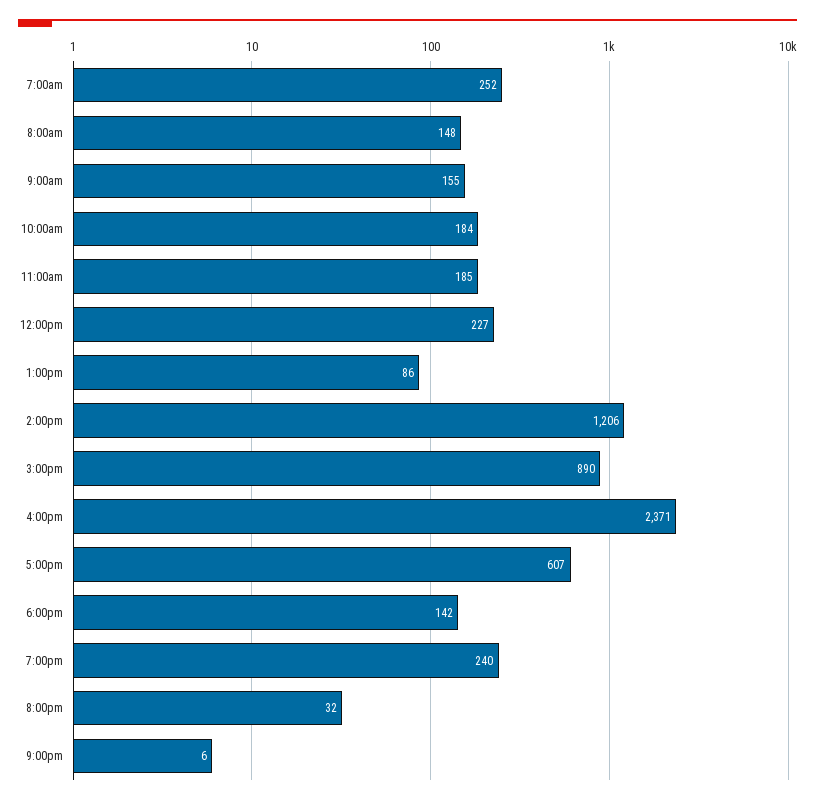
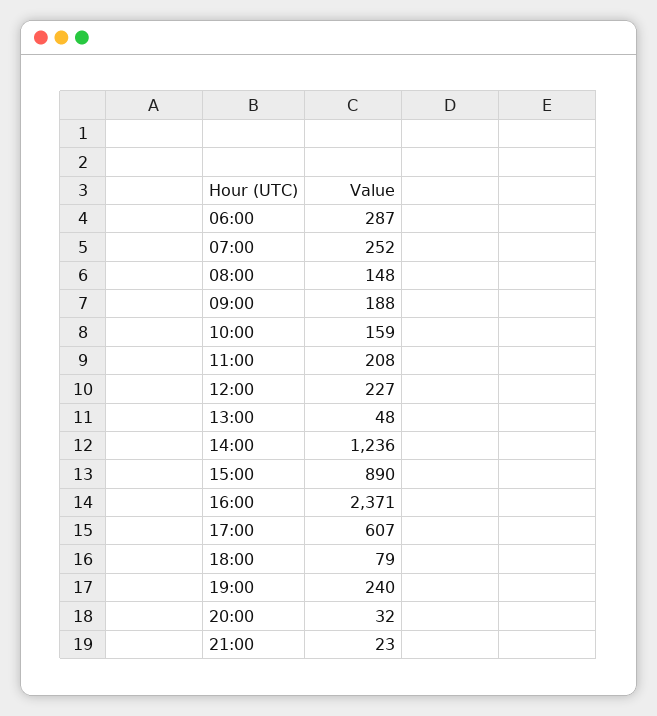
9:00am: 155 -> 188
10:00am: 184 -> 159
11:00am: 185 -> 208
1:00pm: 86 -> 48
2:00pm: 1206 -> 1236
6:00pm: 142 -> 79
9:00pm: 6 -> 23
06:00: none -> 287

